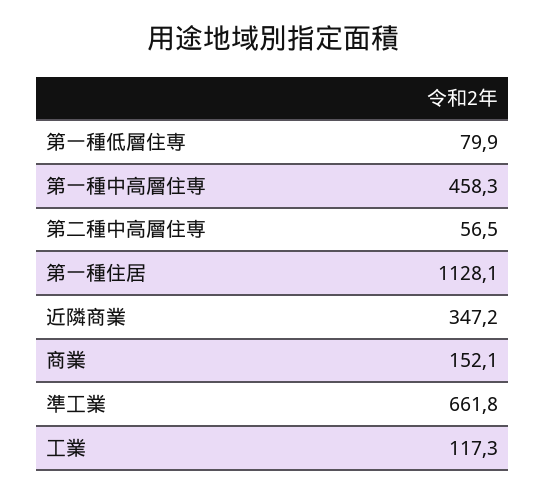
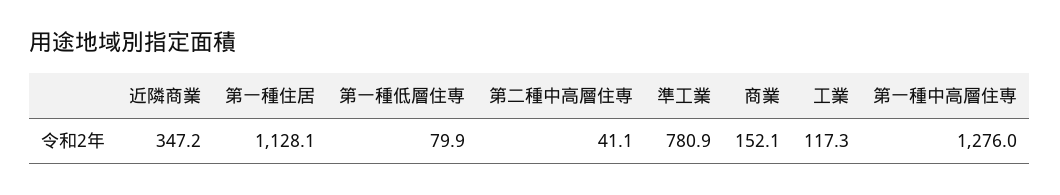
第一種中高層住専: 458.3 -> 1276
第二種中高層住専: 56.5 -> 41.1
準工業: 661.8 -> 780.9

